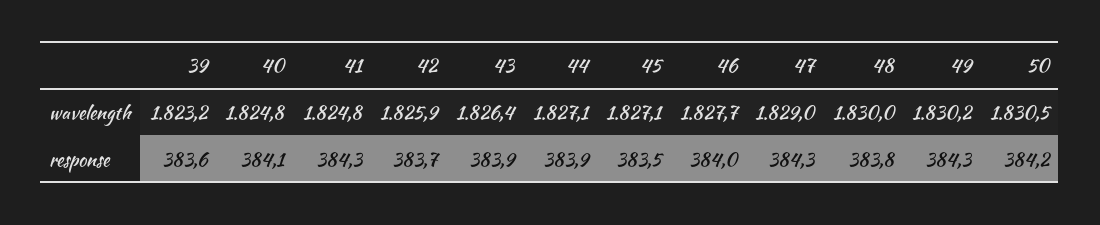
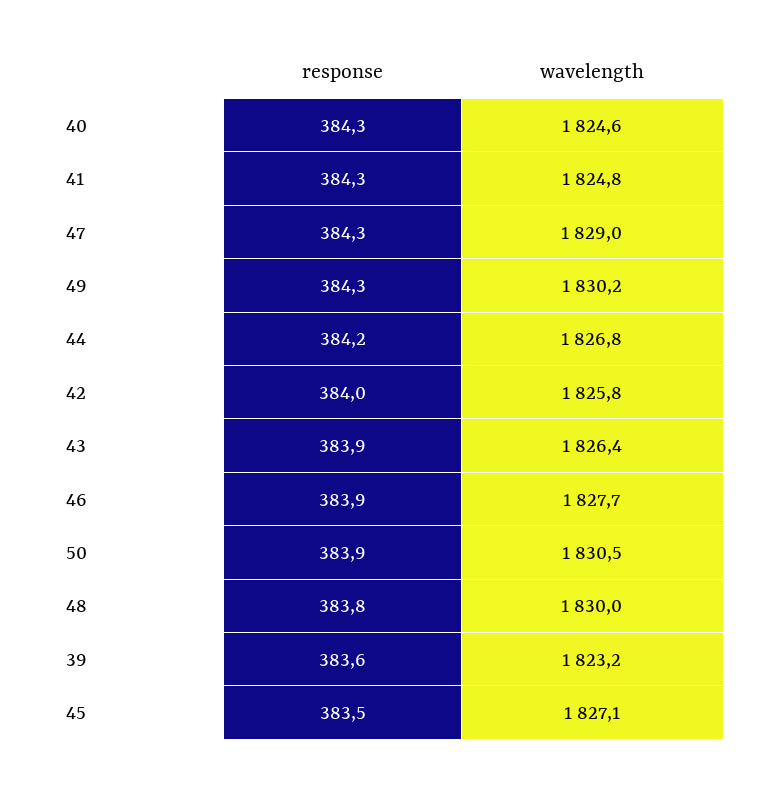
40, wavelength: 1824.8 -> 1824.6
42, wavelength: 1825.9 -> 1825.8
44, wavelength: 1827.1 -> 1826.8
40, response: 384.1 -> 384.3
42, response: 383.7 -> 384
44, response: 383.9 -> 384.2
46, response: 384 -> 383.9
50, response: 384.2 -> 383.9

